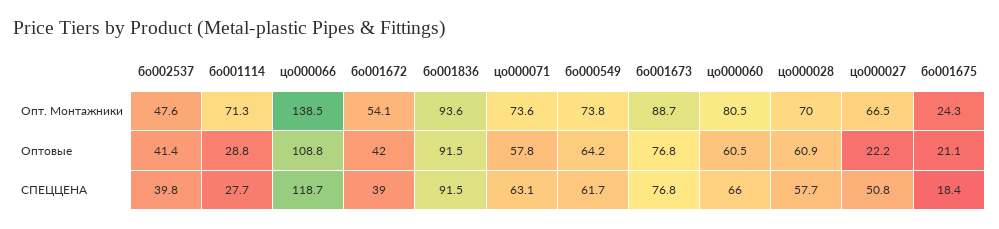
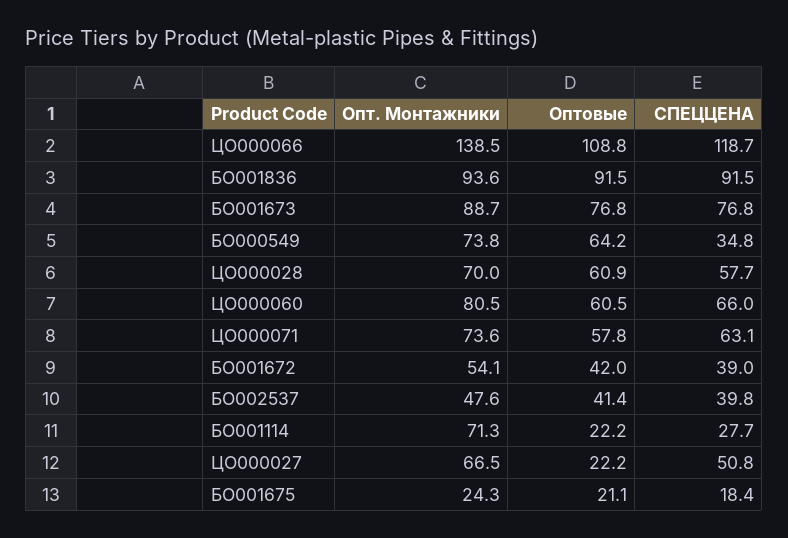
бо001114, Оптовые: 28.8 -> 22.2
бо000549, СПЕЦЦЕНА: 61.7 -> 34.8

